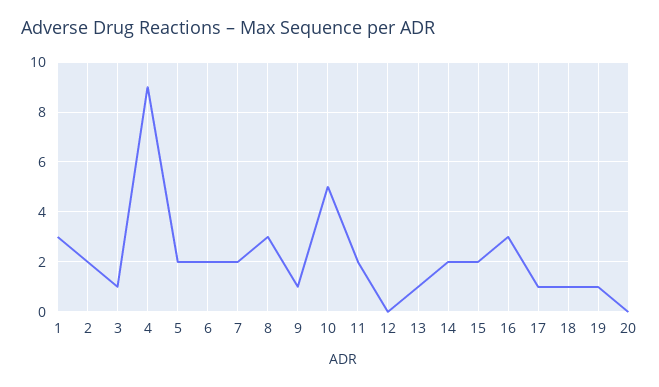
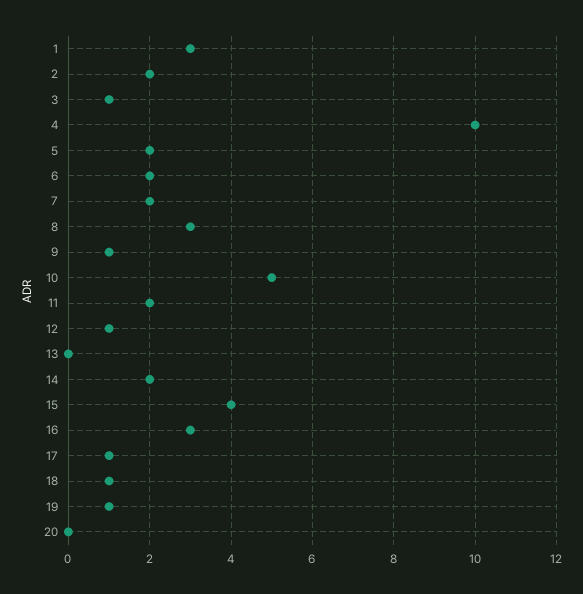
4: 9 -> 10
12: 0 -> 1
13: 1 -> 0
15: 2 -> 4

